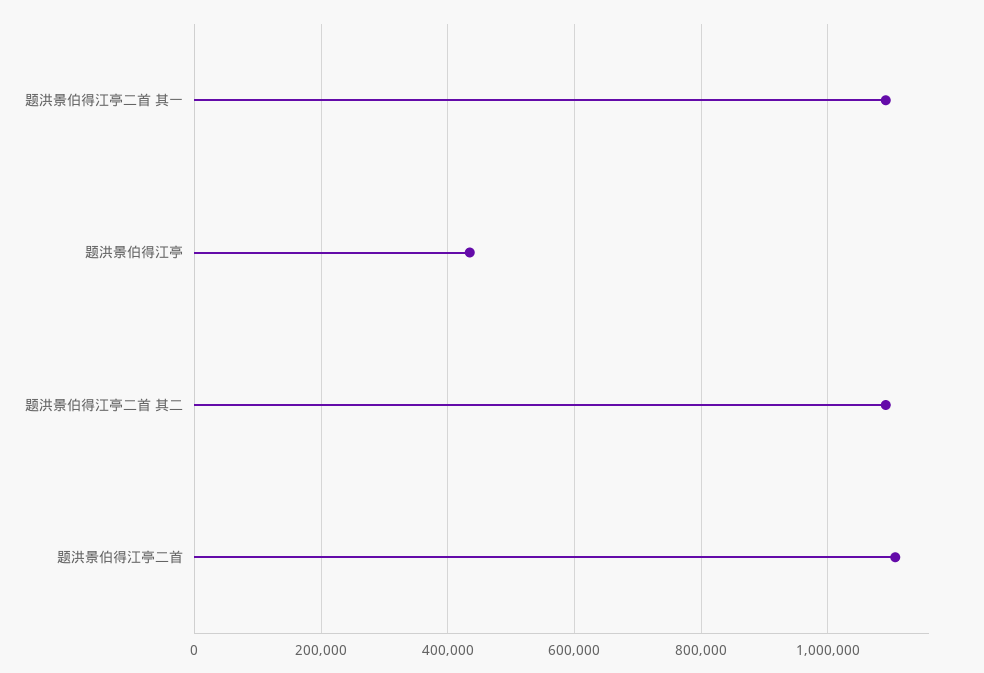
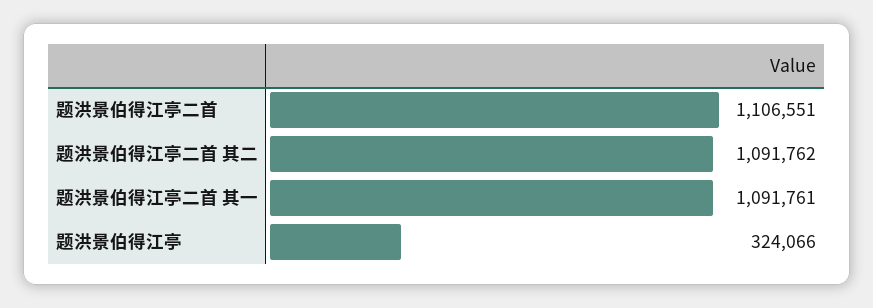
题洪景伯得江亭: 440000 -> 324066

